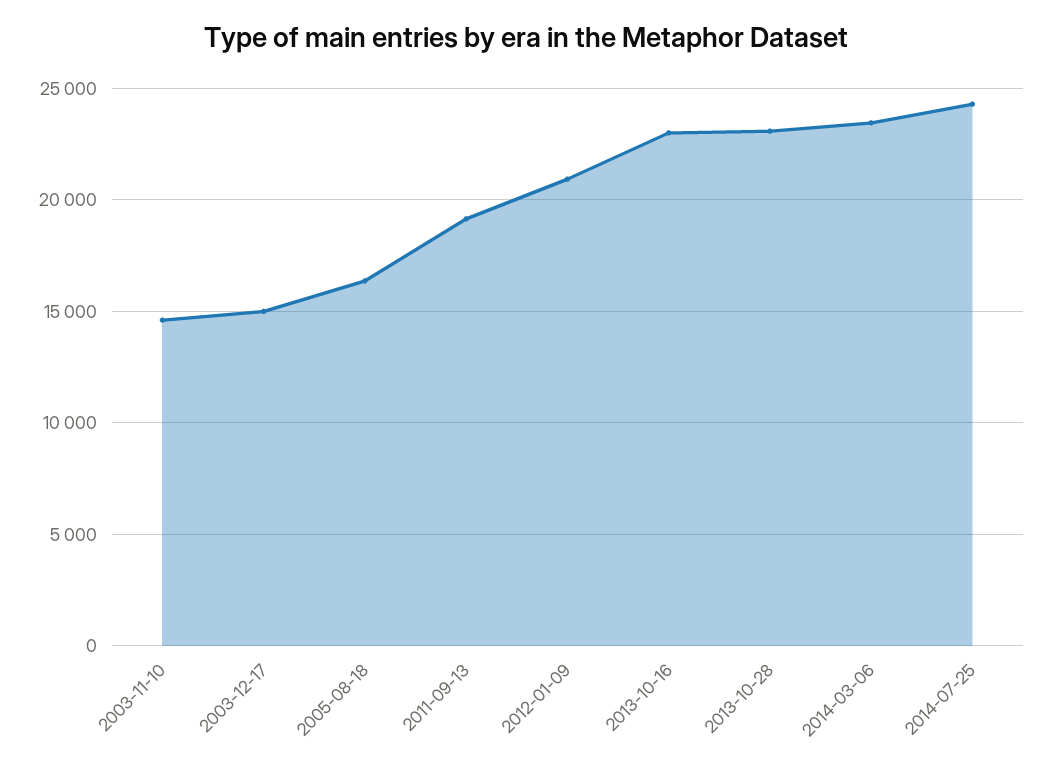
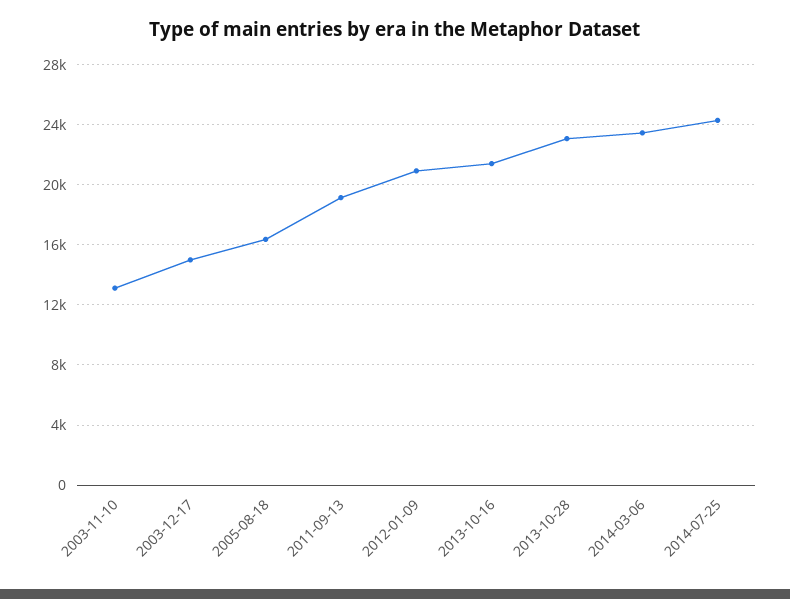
2003-11-10: 14500 -> 13000
2013-10-16: 23000 -> 21500

